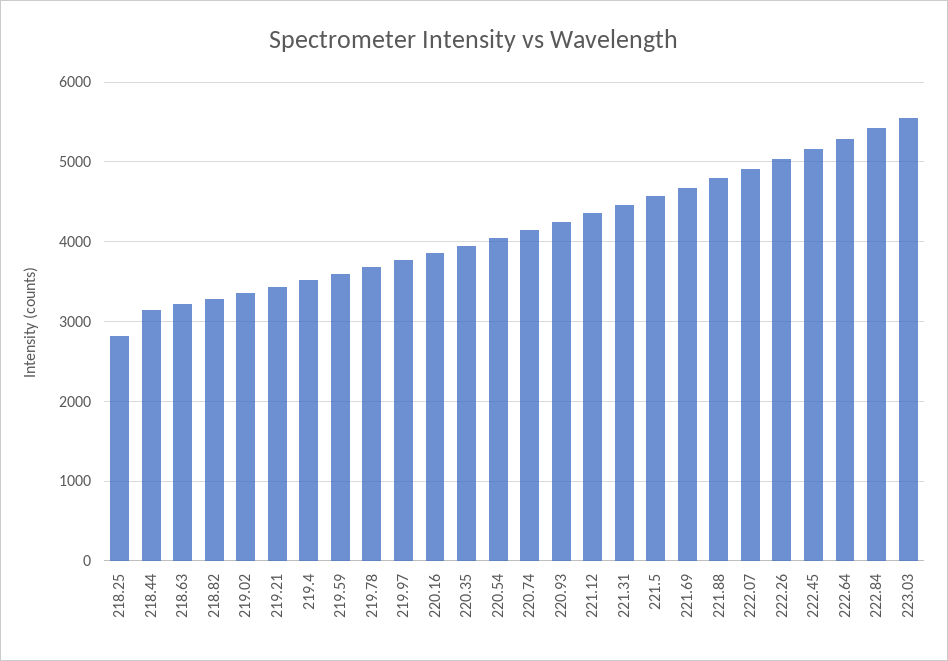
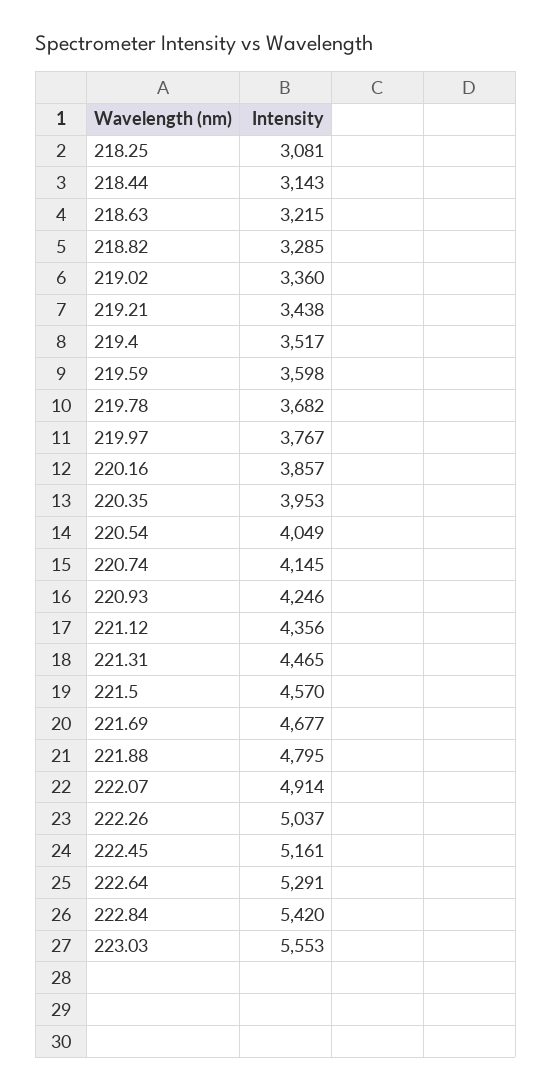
218.25: 2800 -> 3081

